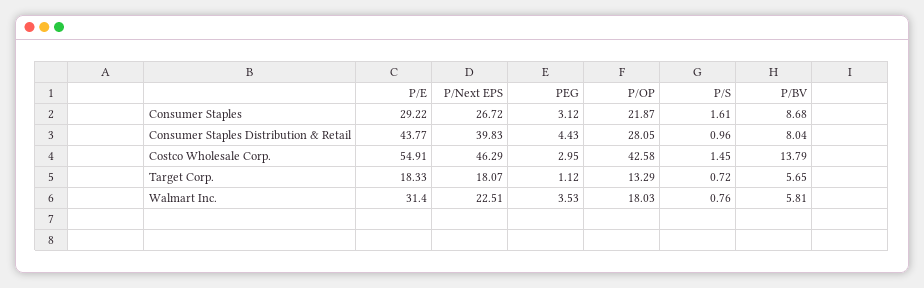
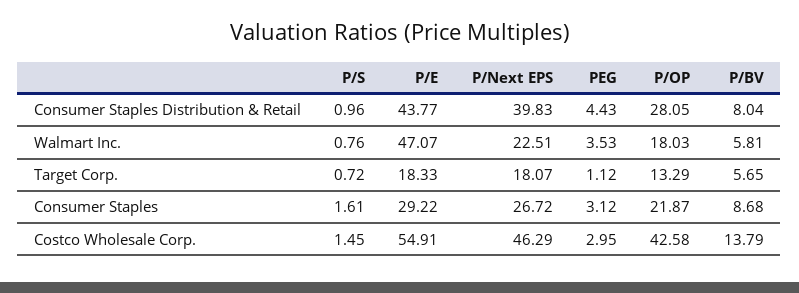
P/E, Walmart Inc.: 31.4 -> 47.07

